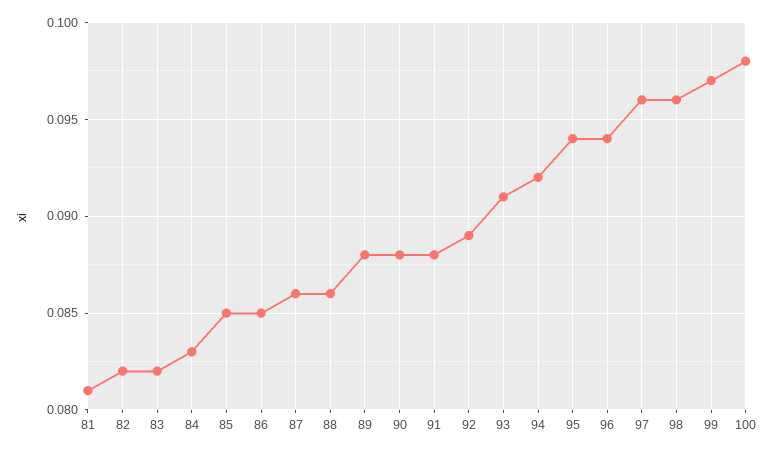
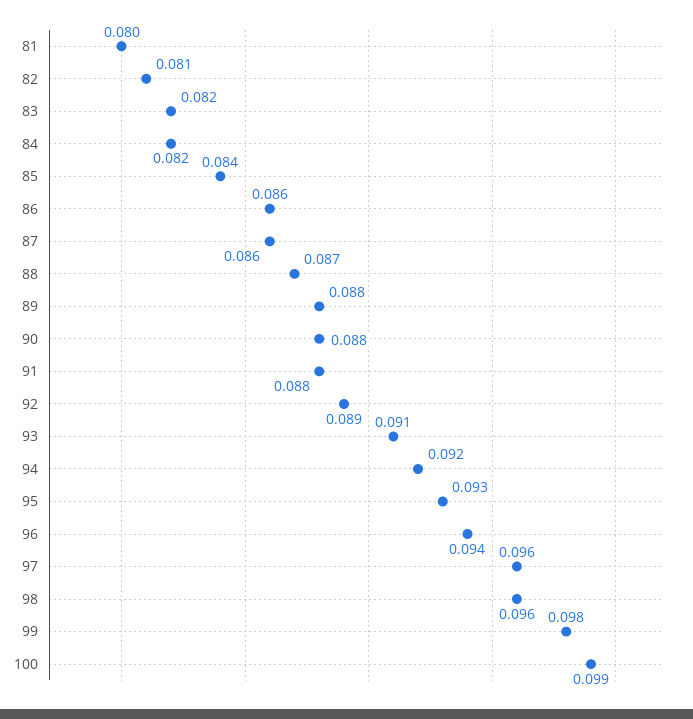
81: 0.081 -> 0.08
82: 0.082 -> 0.081
84: 0.083 -> 0.082
85: 0.085 -> 0.084
86: 0.085 -> 0.086
88: 0.086 -> 0.087
95: 0.094 -> 0.093
99: 0.097 -> 0.098
100: 0.098 -> 0.099

